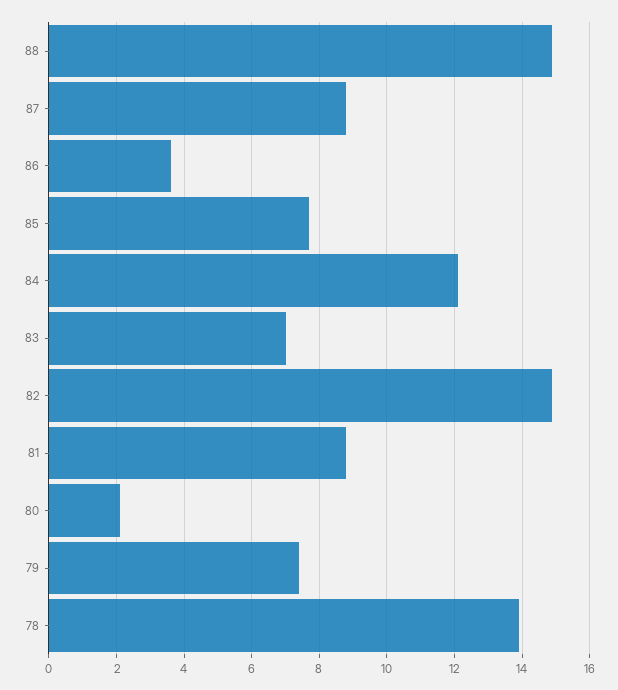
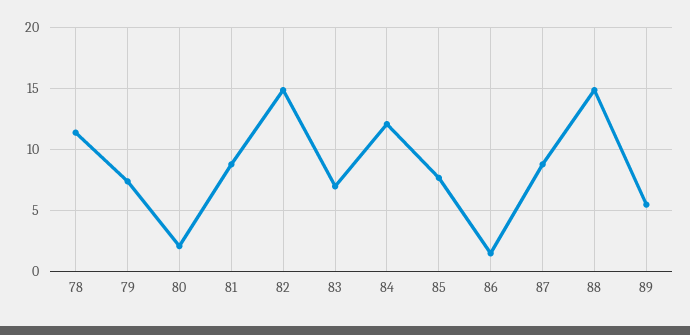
86: 3.5 -> 1.5
78: 14 -> 11.5
89: none -> 5.5

